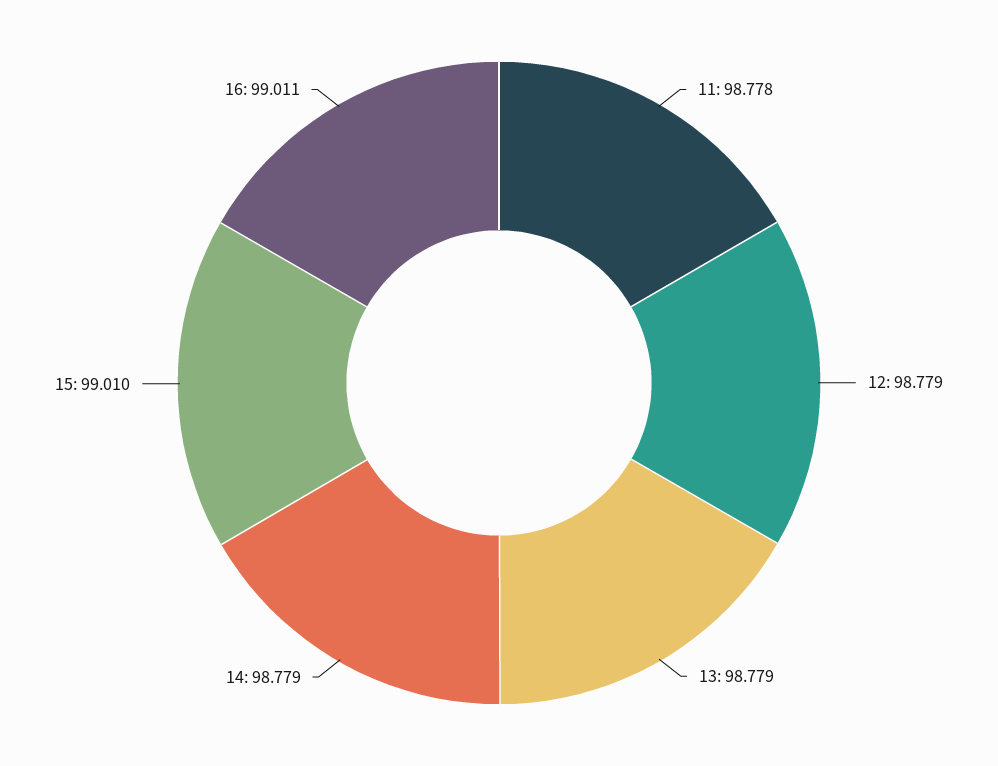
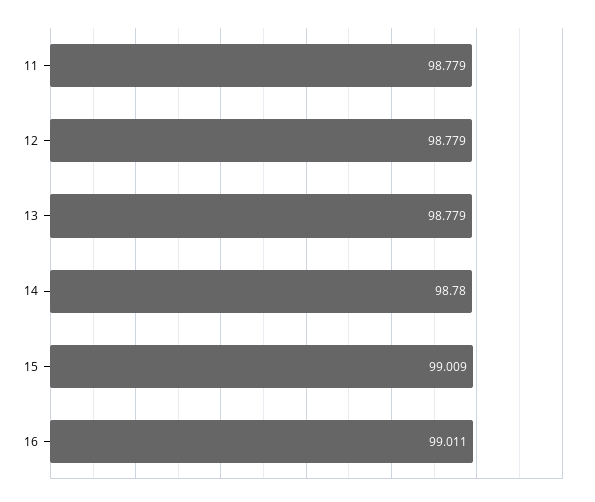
11: 98.778 -> 98.779
14: 98.779 -> 98.78
15: 99.01 -> 99.009

